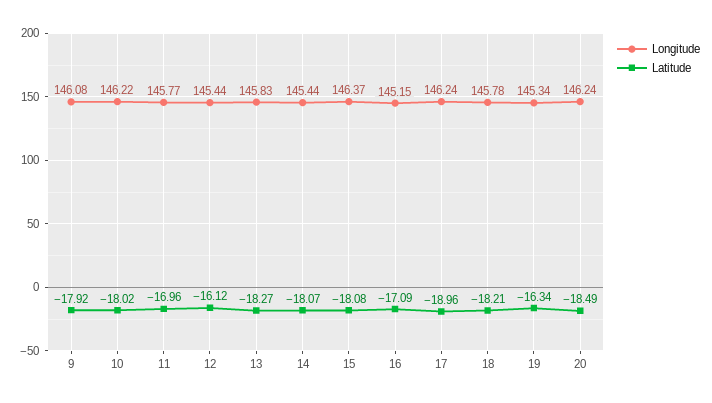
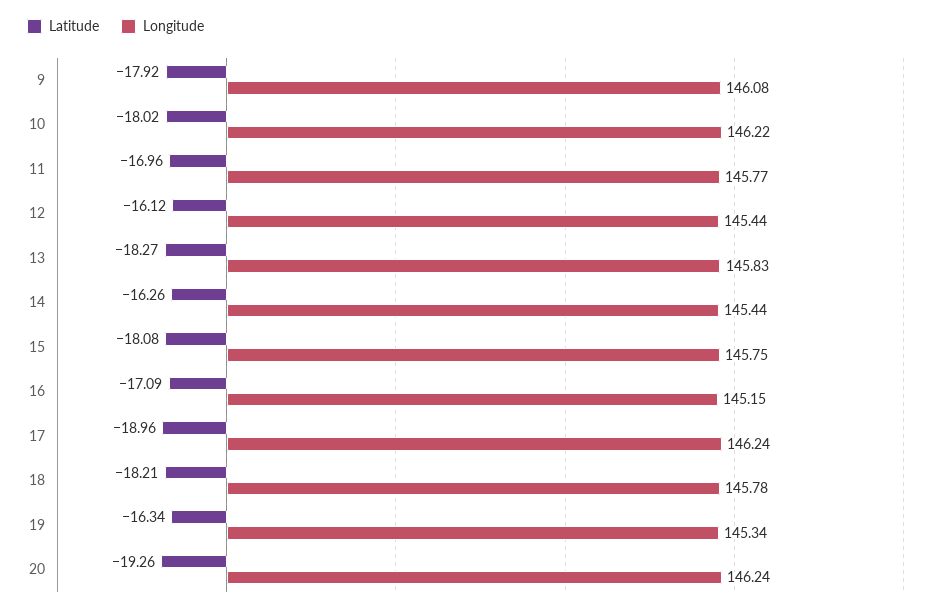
Latitude, 14: -18.07 -> -16.26
Longitude, 15: 146.37 -> 145.75
Latitude, 20: -18.49 -> -19.26

